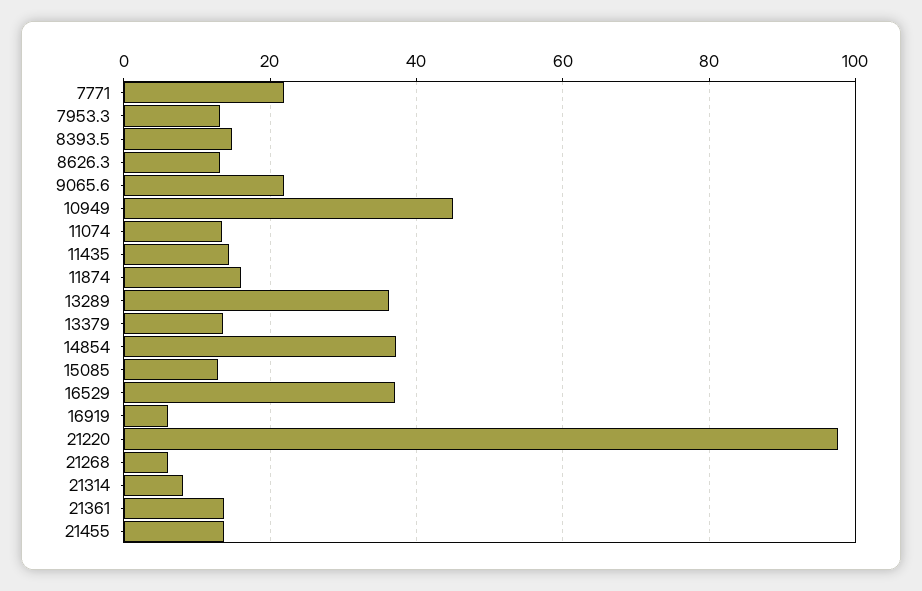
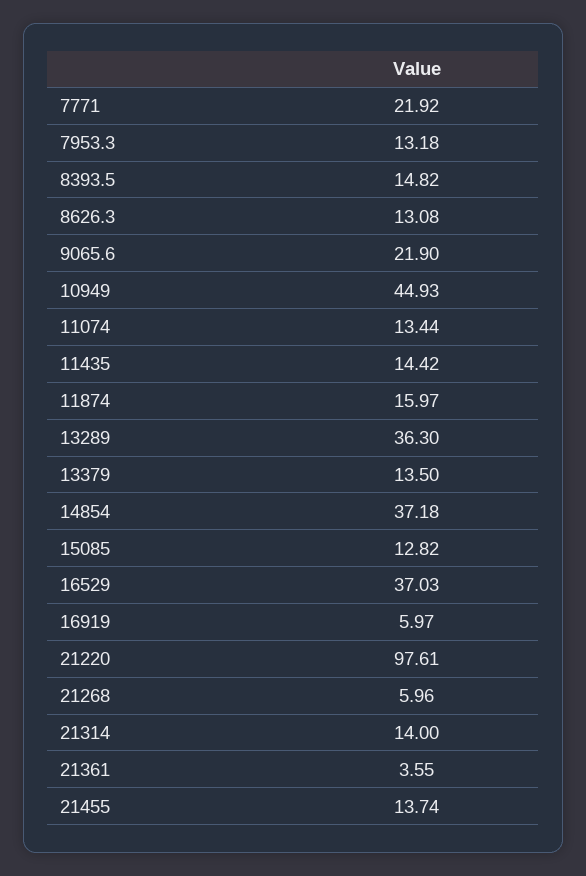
21314: 8 -> 14
21361: 14 -> 3.55

